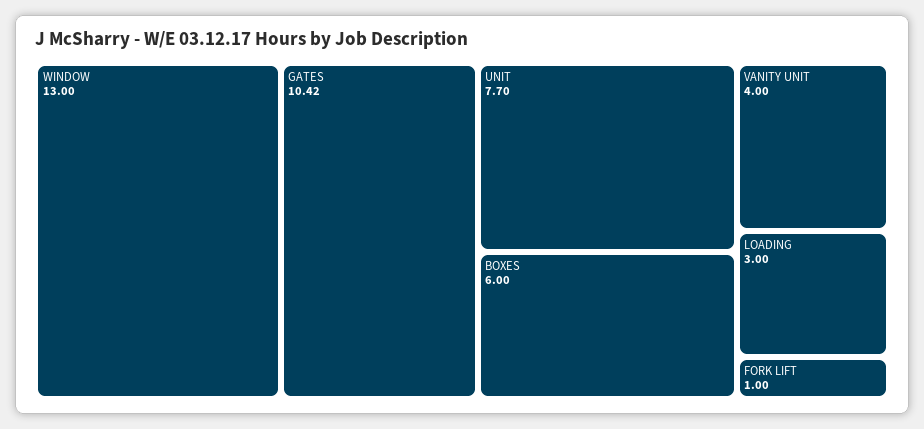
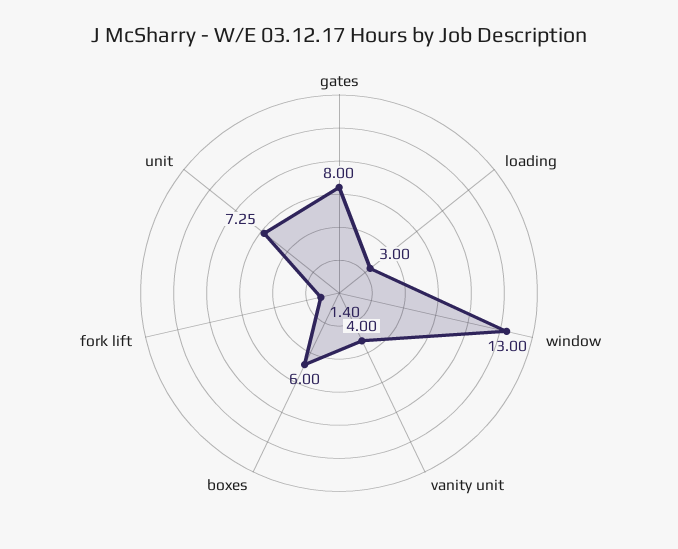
GATES: 10.42 -> 8
UNIT: 7.7 -> 7.25
FORK LIFT: 1 -> 1.4

